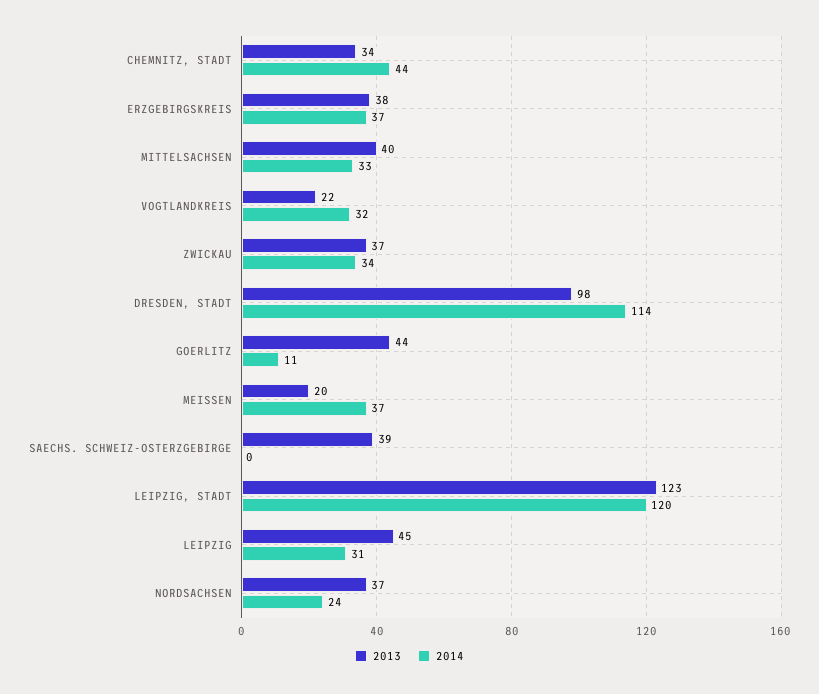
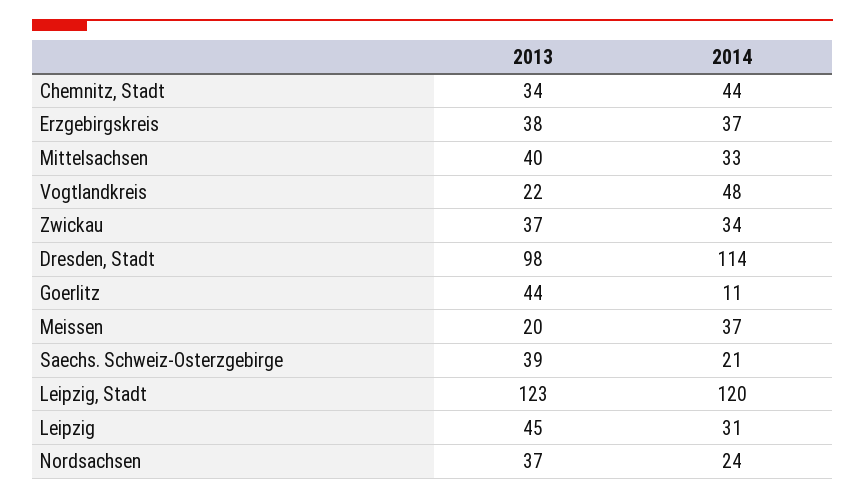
2014, VOGTLANDKREIS: 32 -> 48
2014, SAECHS. SCHWEIZ-OSTERZGEBIRGE: 0 -> 21

